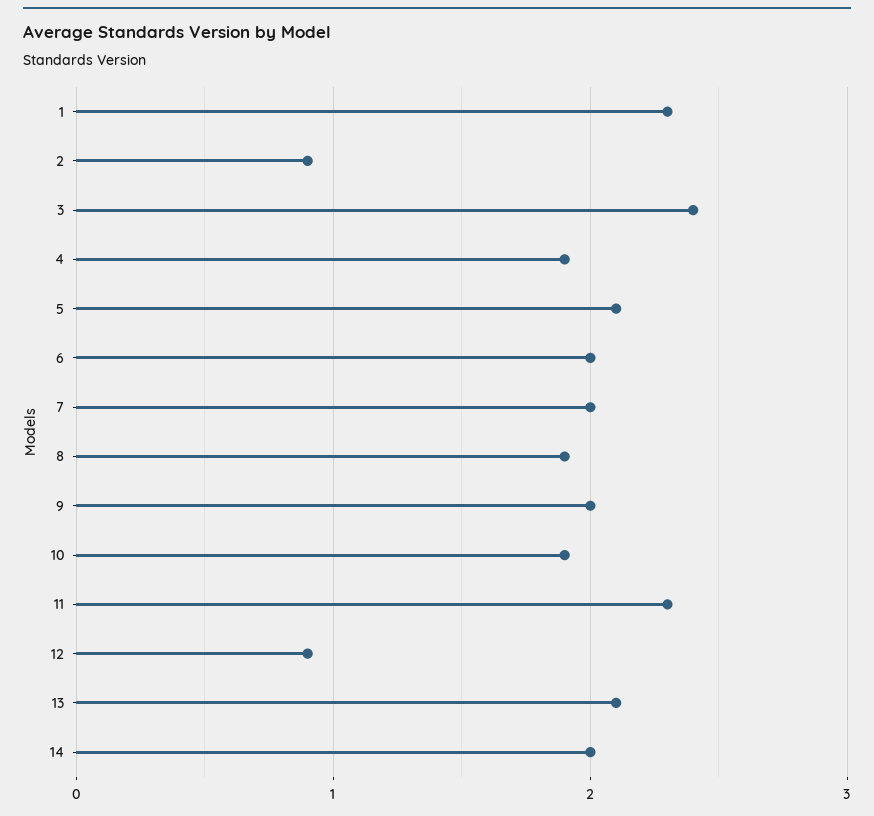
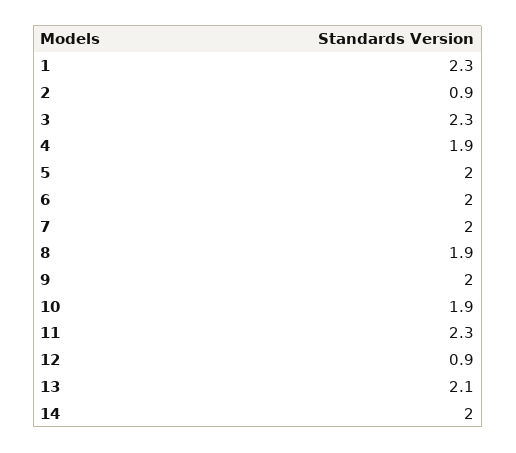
3: 2.4 -> 2.3
5: 2.1 -> 2

